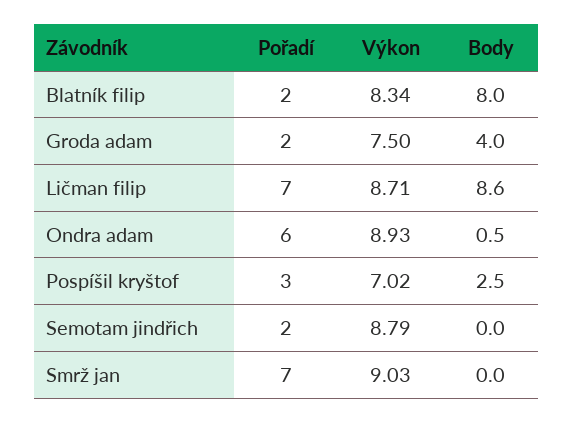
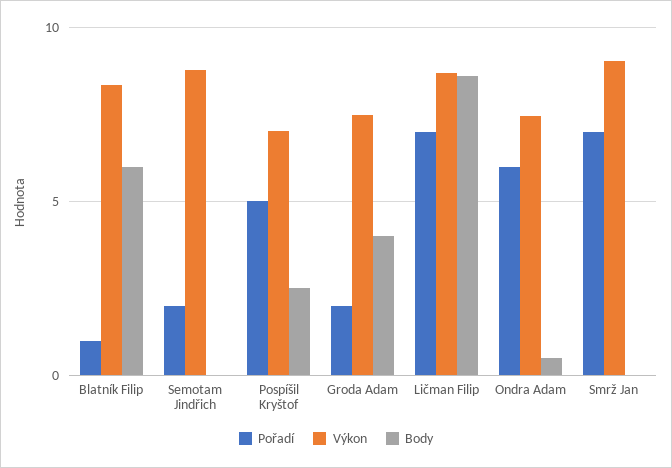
Pořadí, Blatník filip: 2 -> 1
Body, Blatník filip: 8 -> 6
Výkon, Ondra adam: 8.93 -> 7.5
Pořadí, Pospíšil kryštof: 3 -> 5

